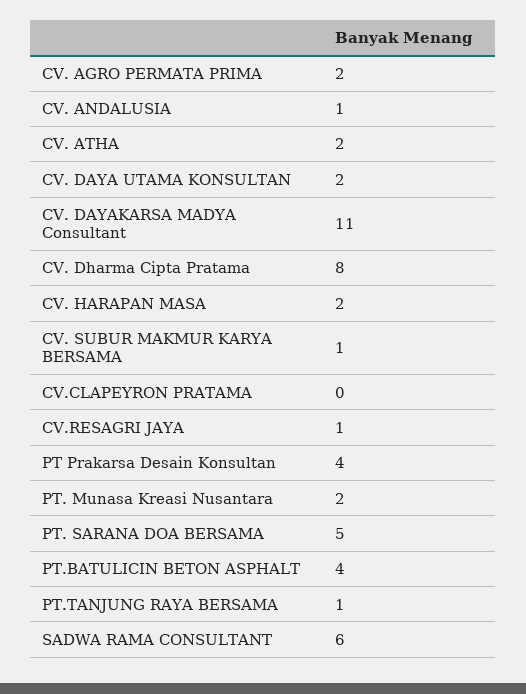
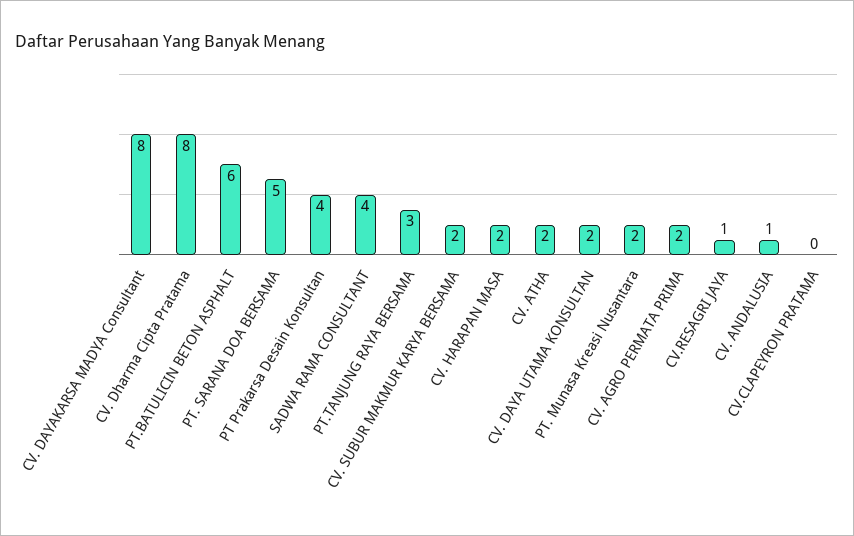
CV. DAYAKARSA MADYA Consultant: 11 -> 8
CV. SUBUR MAKMUR KARYA BERSAMA: 1 -> 2
PT.BATULICIN BETON ASPHALT: 4 -> 6
PT.TANJUNG RAYA BERSAMA: 1 -> 3
SADWA RAMA CONSULTANT: 6 -> 4

